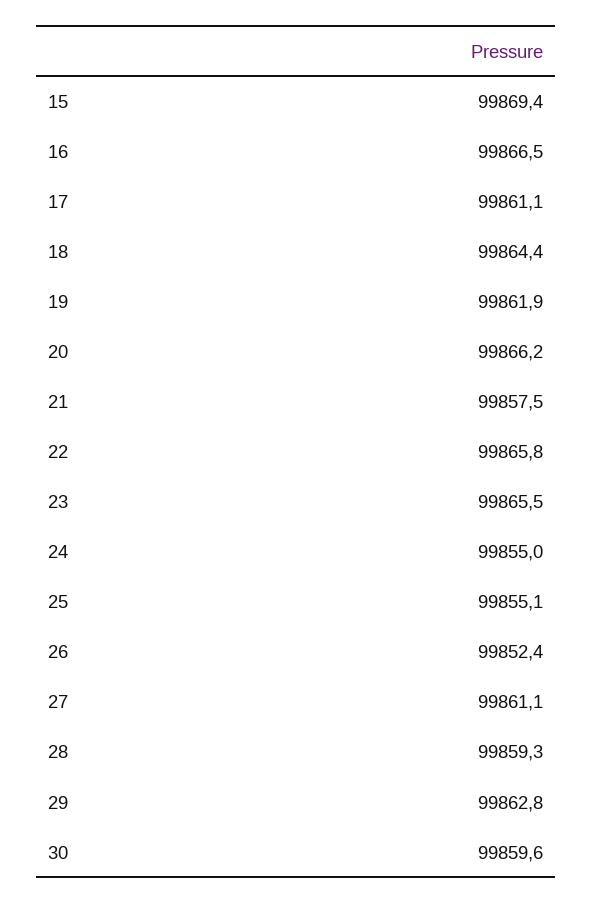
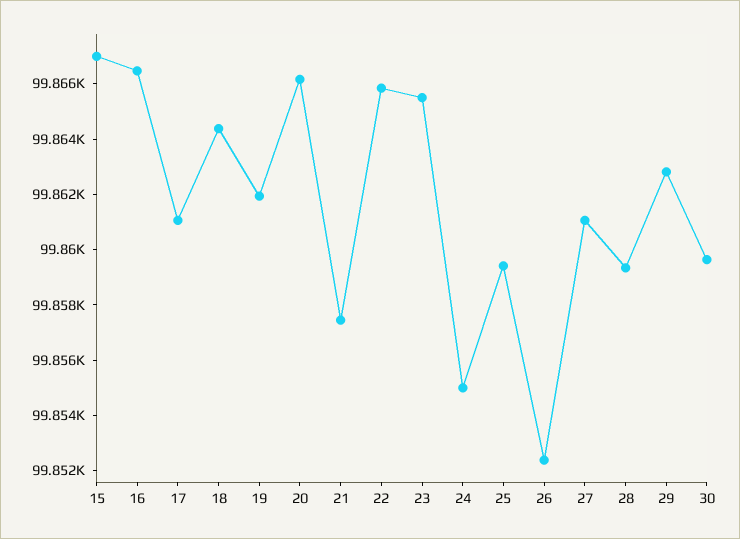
15: 99869.4 -> 99867
25: 99855.1 -> 99859.5

